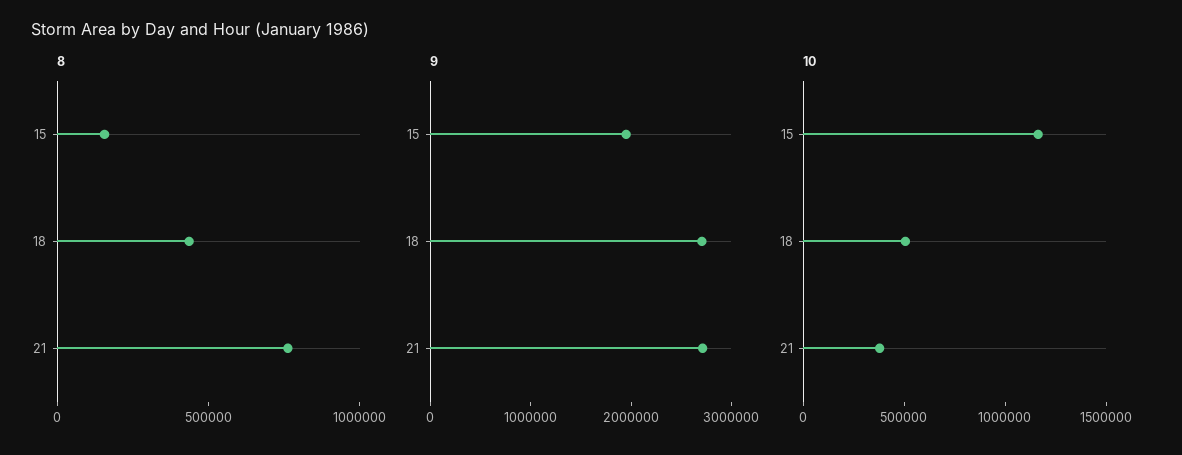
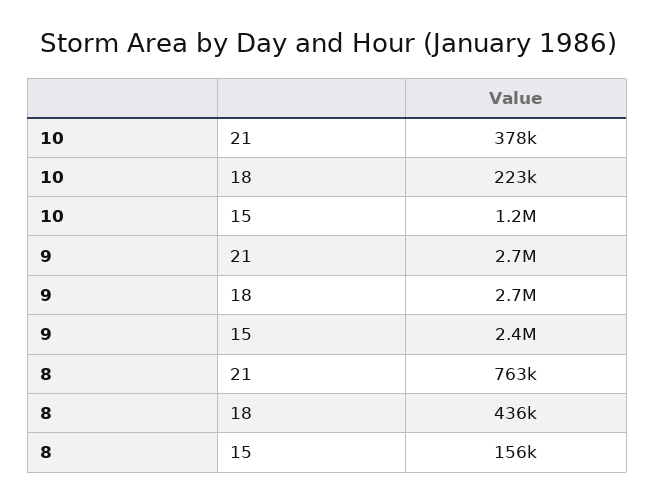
9, 15: 2000000 -> 2400000
10, 18: 500000 -> 223000

